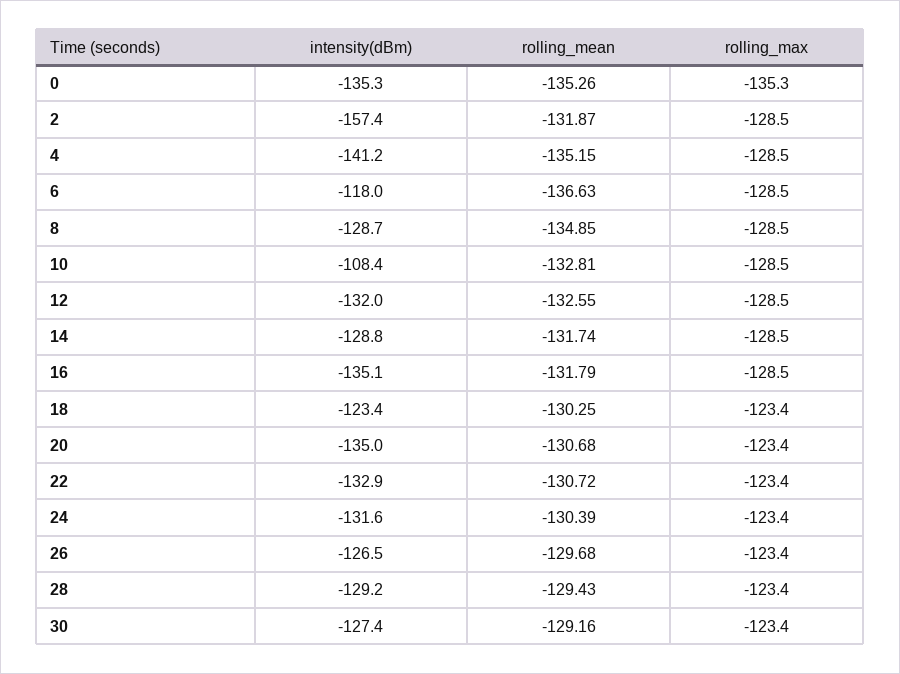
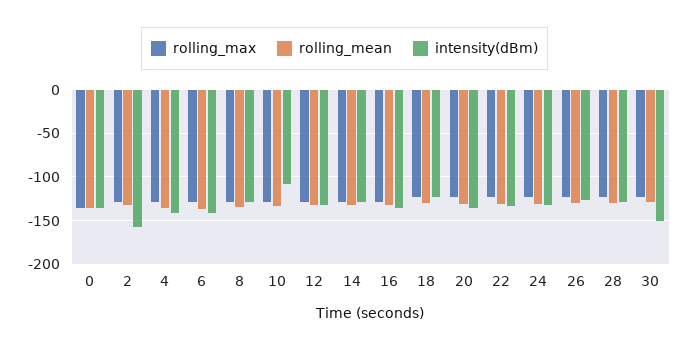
intensity(dBm), 6: -118 -> -140
intensity(dBm), 30: -127.4 -> -150

